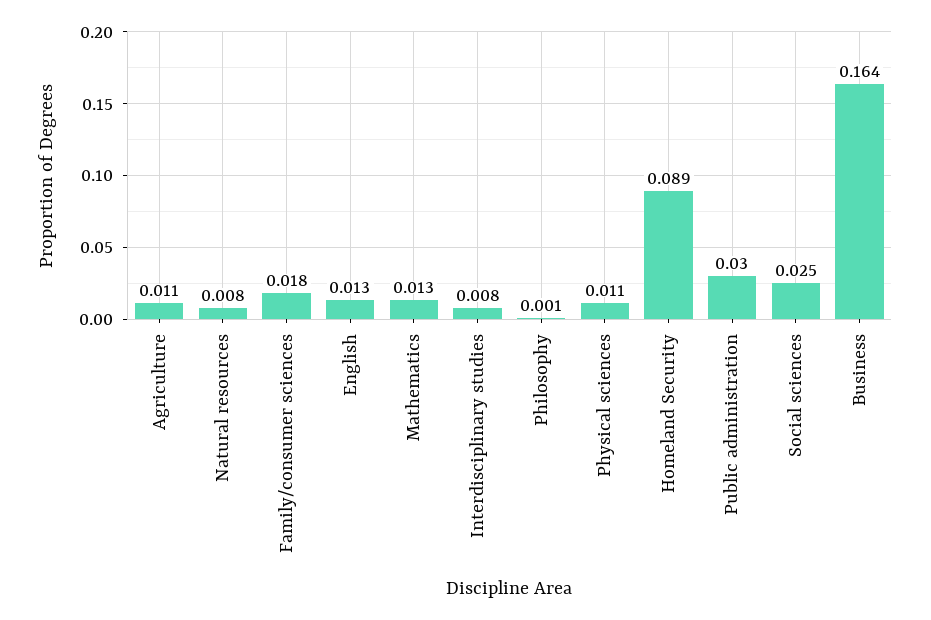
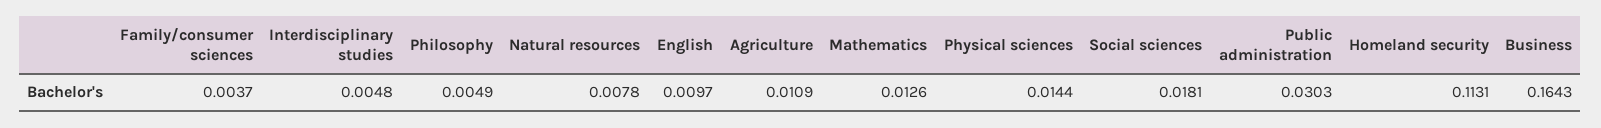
Family/consumer sciences: 0.018 -> 0.0037
English: 0.013 -> 0.0097
Interdisciplinary studies: 0.008 -> 0.0048
Philosophy: 0.001 -> 0.0049
Physical sciences: 0.011 -> 0.0144
Homeland Security: 0.089 -> 0.1131
Social sciences: 0.025 -> 0.0181

